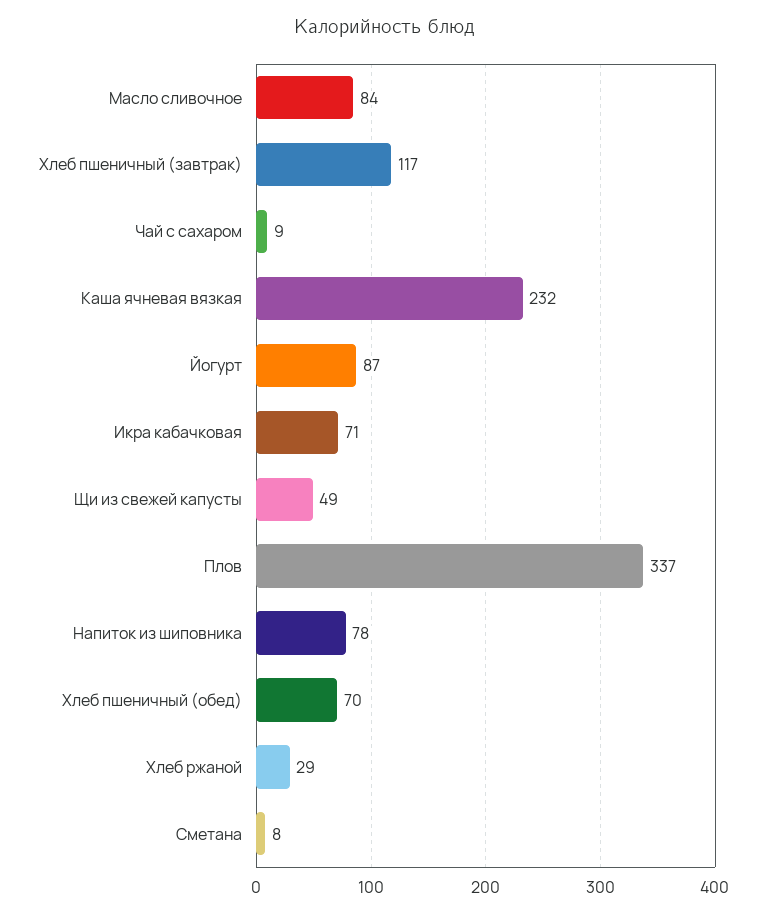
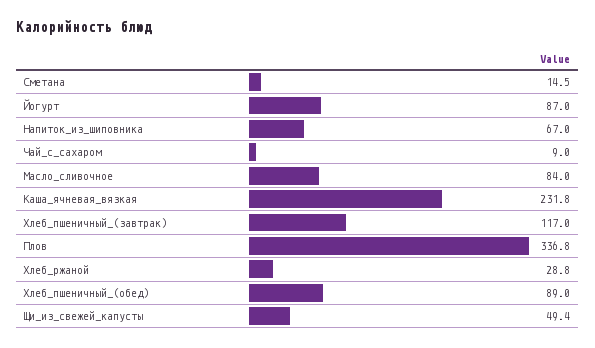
Икра кабачковая: 71 -> none
Напиток из шиповника: 78 -> 67
Хлеб пшеничный (обед): 70 -> 89
Сметана: 8 -> 14.5

